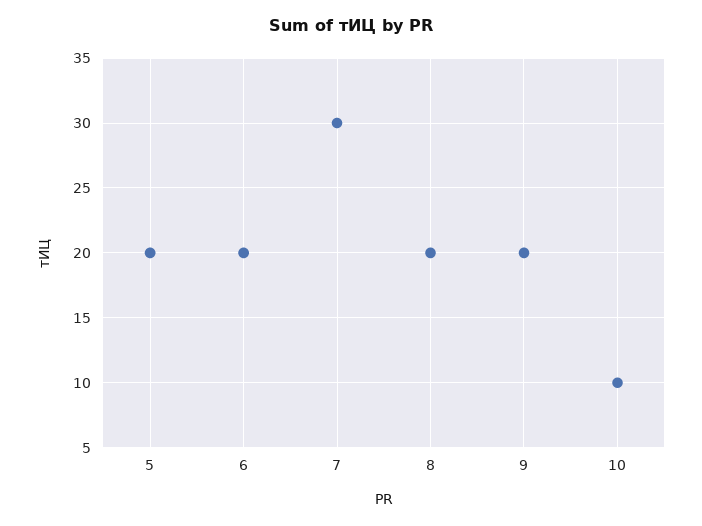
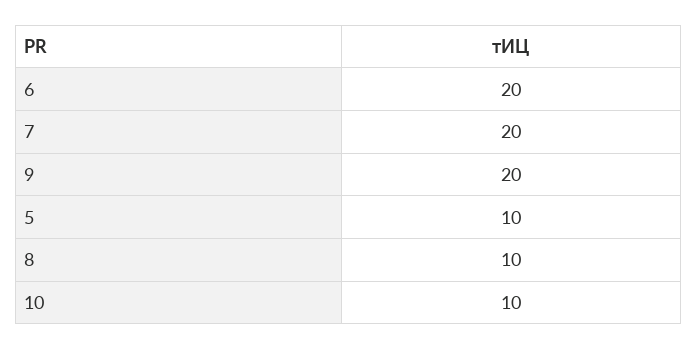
5: 20 -> 10
7: 30 -> 20
8: 20 -> 10

